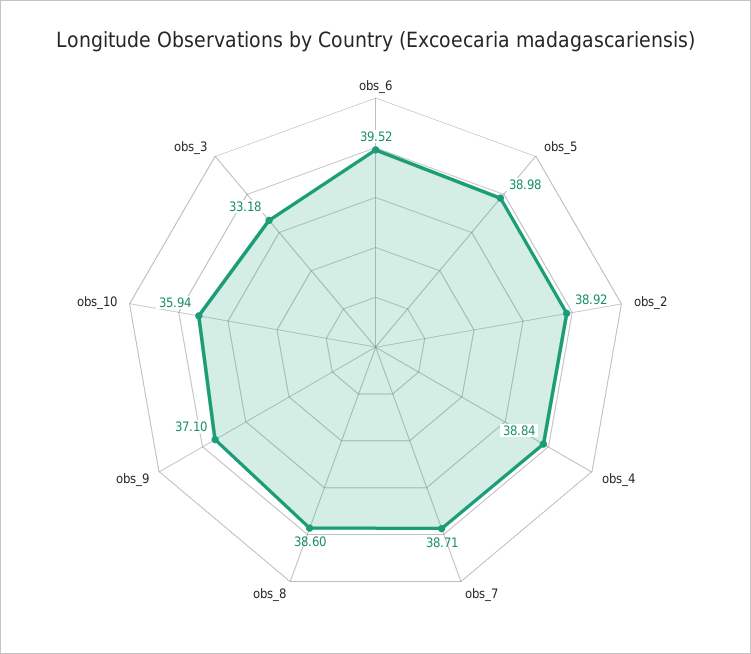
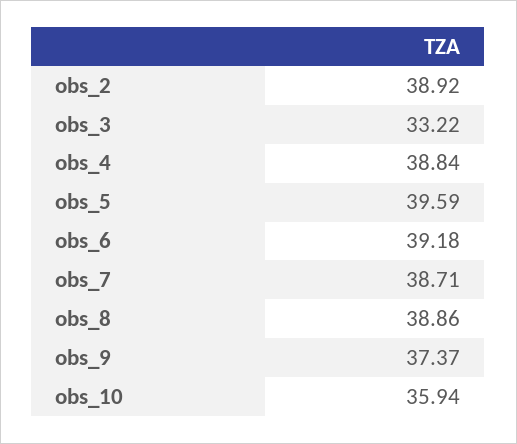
obs_6: 39.52 -> 39.18
obs_5: 38.98 -> 39.59
obs_8: 38.6 -> 38.86
obs_9: 37.1 -> 37.37
obs_3: 33.18 -> 33.22

